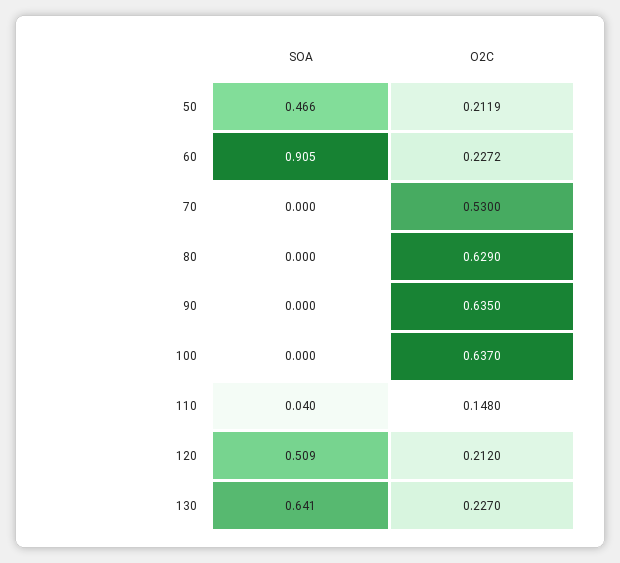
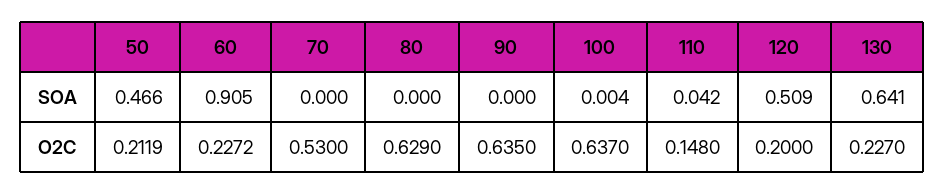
SOA, 100: 0 -> 0.004
SOA, 110: 0.04 -> 0.042
O2C, 120: 0.212 -> 0.2

